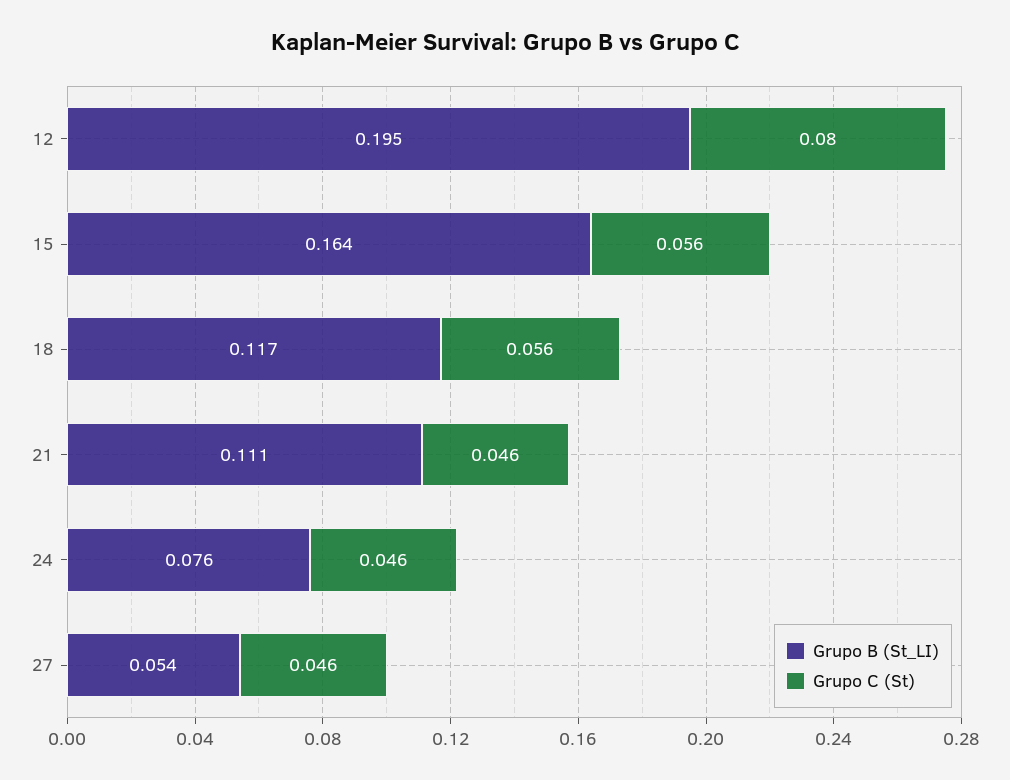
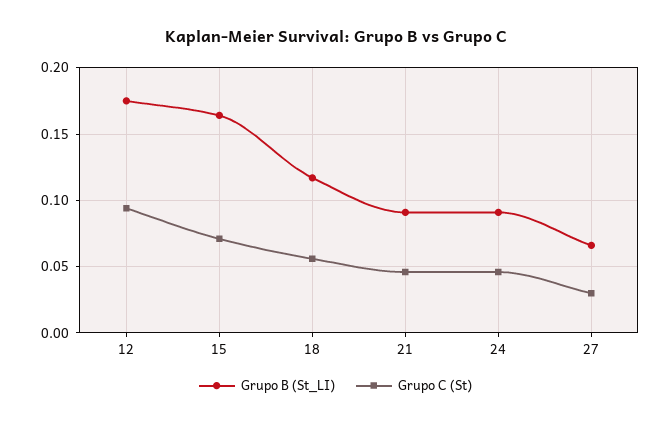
Grupo B (St_LI), 12: 0.195 -> 0.175
Grupo C (St), 12: 0.08 -> 0.095
Grupo C (St), 15: 0.056 -> 0.07
Grupo B (St_LI), 21: 0.111 -> 0.09
Grupo B (St_LI), 24: 0.076 -> 0.09
Grupo B (St_LI), 27: 0.054 -> 0.065
Grupo C (St), 27: 0.046 -> 0.03

